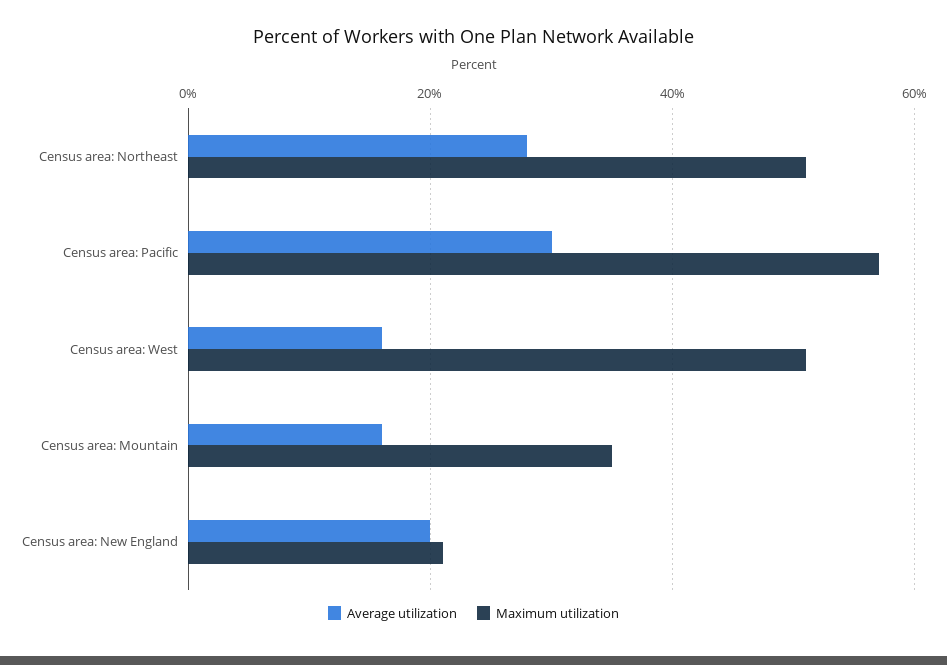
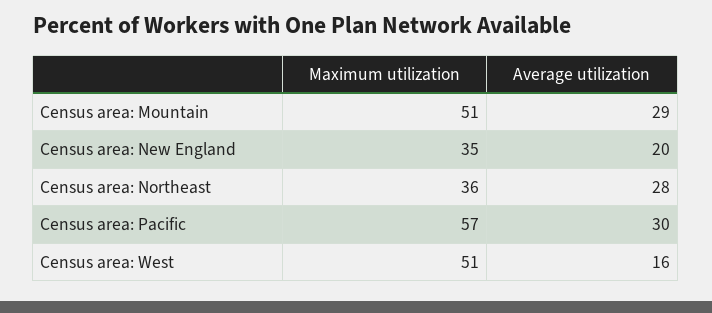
Maximum utilization, Census area: Northeast: 50 -> 36
Average utilization, Census area: Mountain: 15 -> 29
Maximum utilization, Census area: Mountain: 35 -> 51
Maximum utilization, Census area: New England: 20 -> 35

